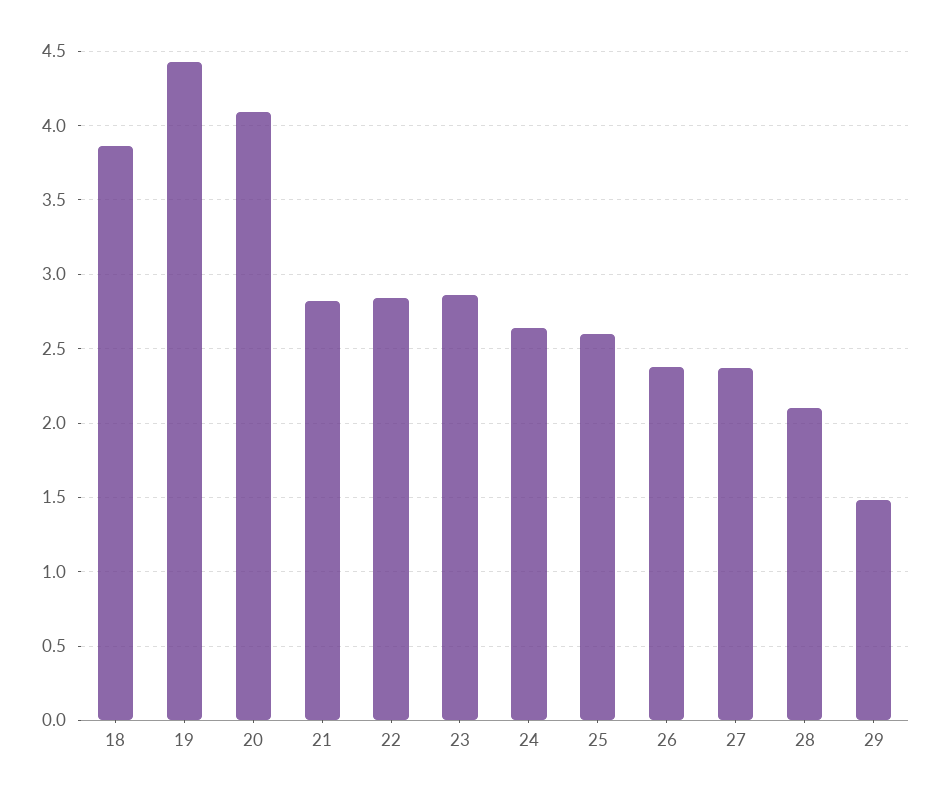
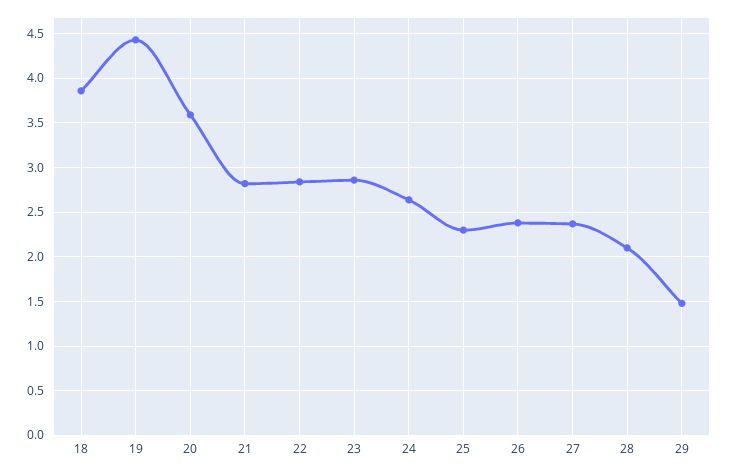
20: 4.1 -> 3.6
25: 2.6 -> 2.3

